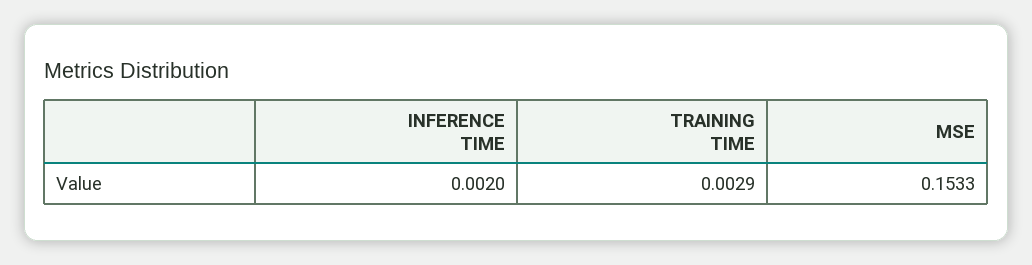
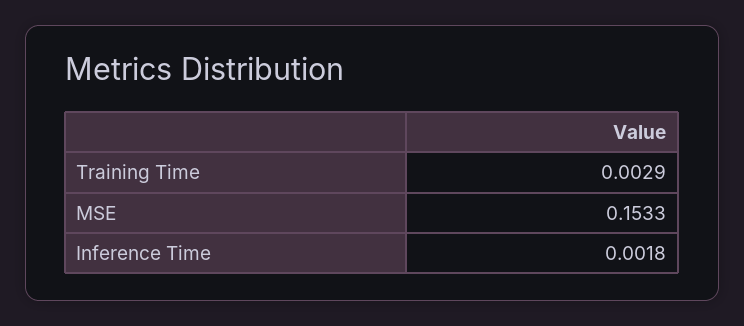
INFERENCE TIME: 0.002 -> 0.0018

